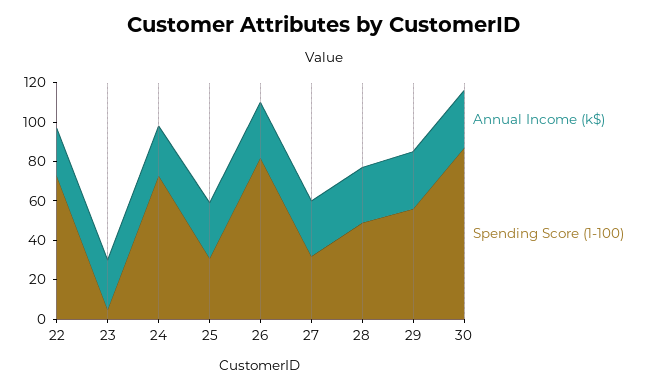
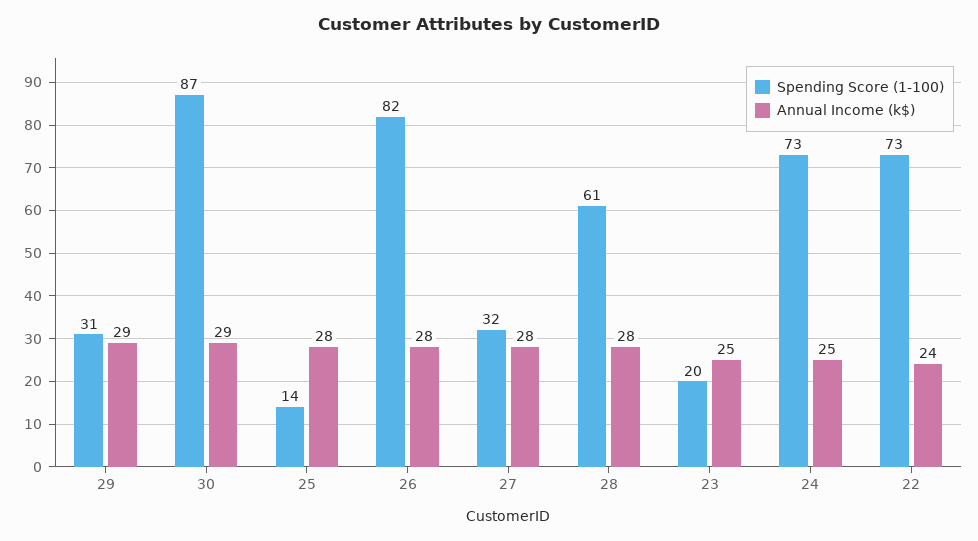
Spending Score (1-100), 23: 5 -> 20
Spending Score (1-100), 25: 30 -> 14
Spending Score (1-100), 28: 50 -> 61
Spending Score (1-100), 29: 55 -> 31

